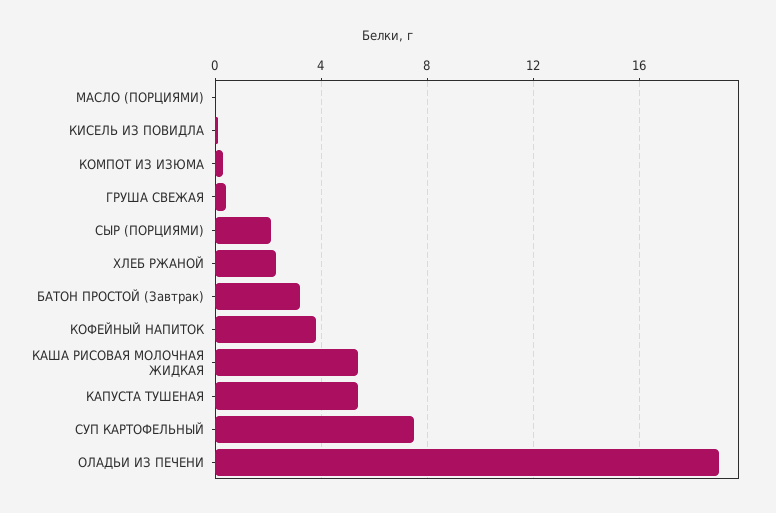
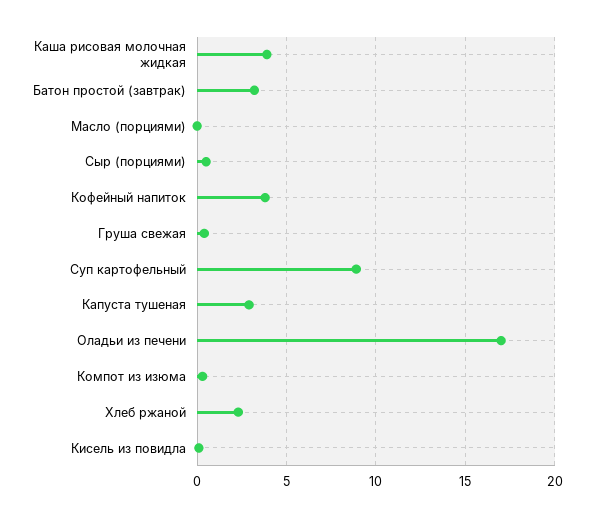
СЫР (ПОРЦИЯМИ): 2 -> 0.5
КАША РИСОВАЯ МОЛОЧНАЯ ЖИДКАЯ: 5.5 -> 4
КАПУСТА ТУШЕНАЯ: 5.5 -> 3
СУП КАРТОФЕЛЬНЫЙ: 7.5 -> 9
ОЛАДЬИ ИЗ ПЕЧЕНИ: 19 -> 17

